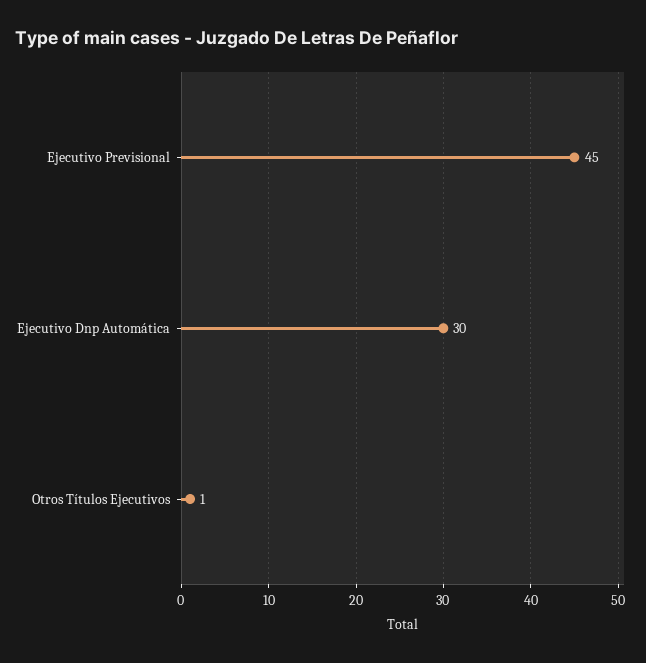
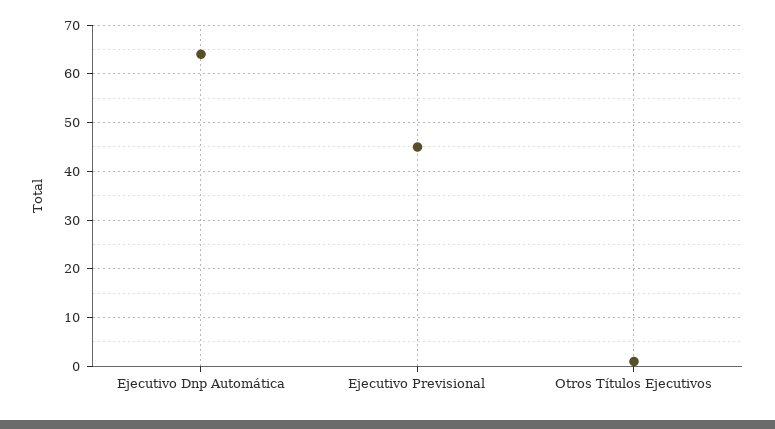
Ejecutivo Dnp Automática: 30 -> 65

